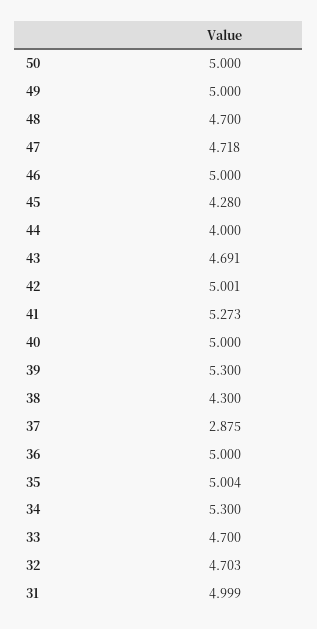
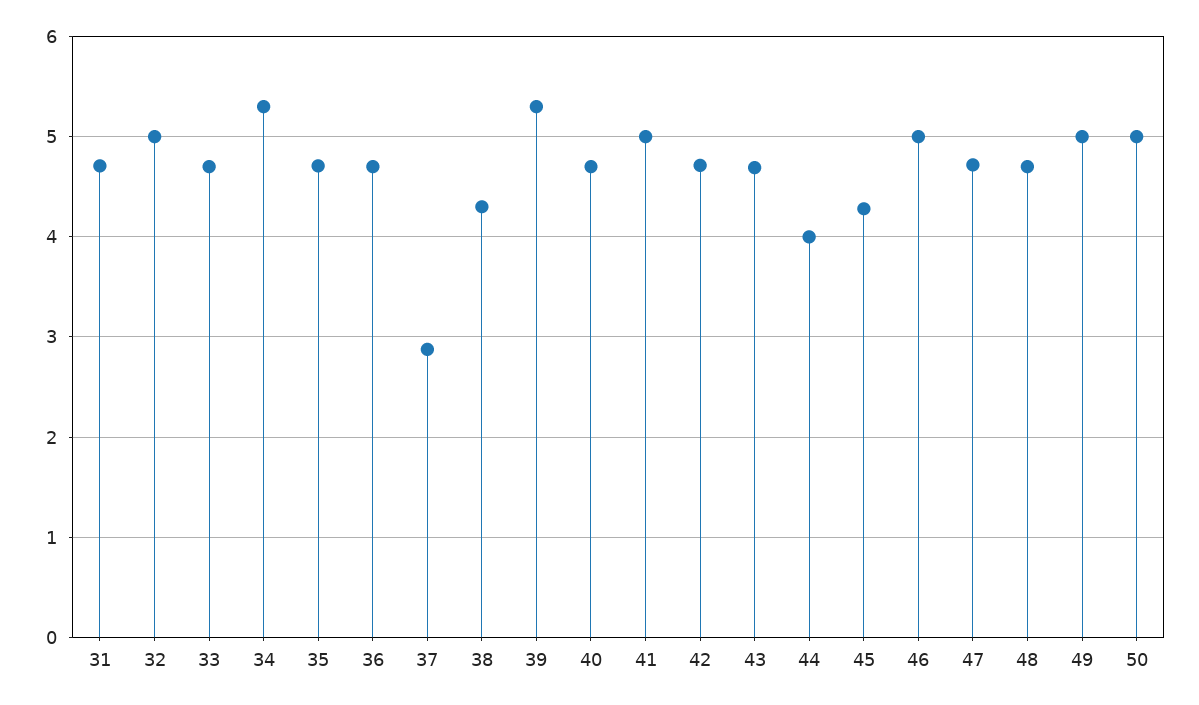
42: 5.001 -> 4.7
41: 5.273 -> 5
40: 5 -> 4.7
36: 5 -> 4.7
35: 5.004 -> 4.7
32: 4.703 -> 5
31: 4.999 -> 4.7

